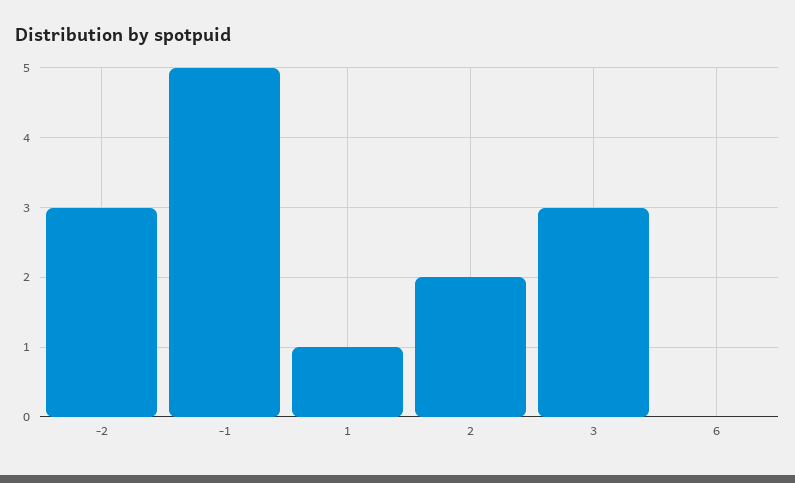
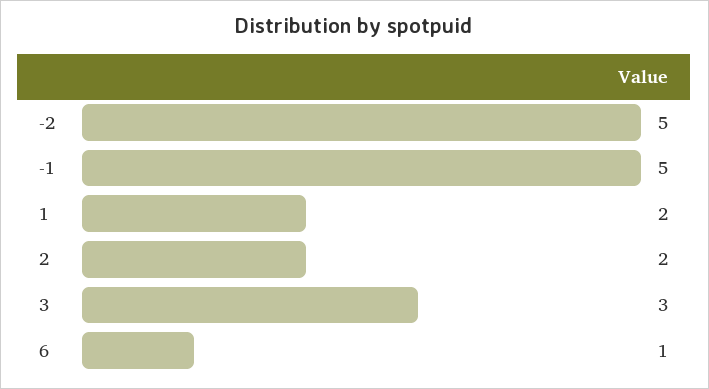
-2: 3 -> 5
1: 1 -> 2
6: 0 -> 1

